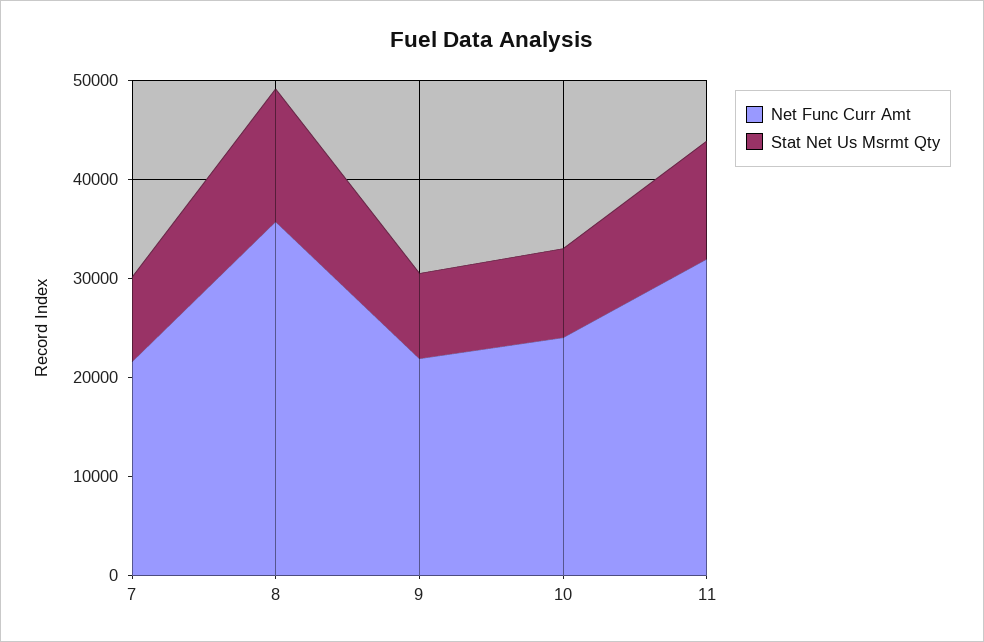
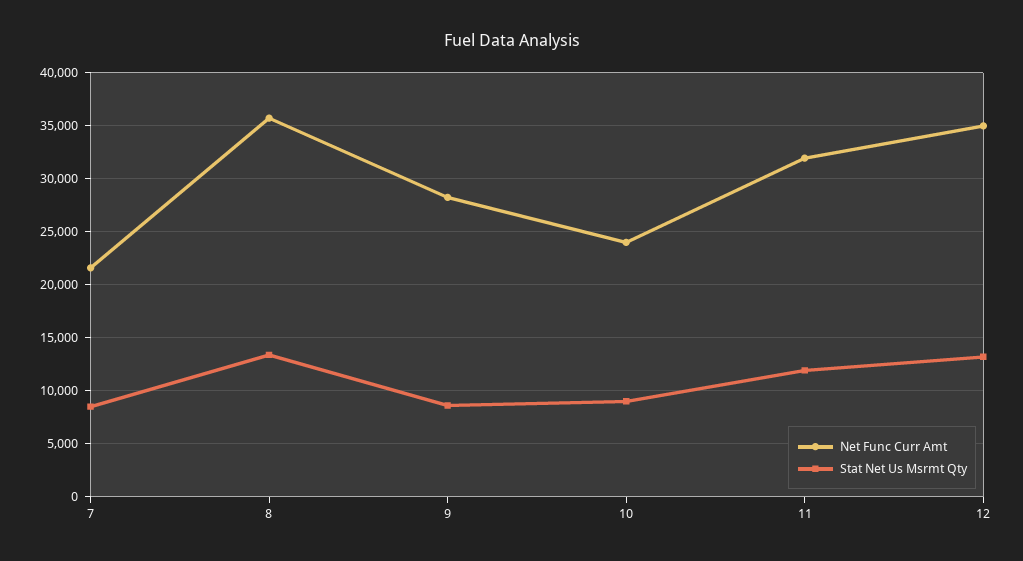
Net Func Curr Amt, 9: 22000 -> 28000
Net Func Curr Amt, 12: none -> 35000
Stat Net Us Msrmt Qty, 12: none -> 13000

